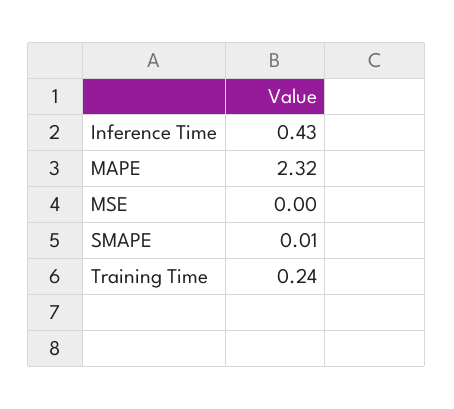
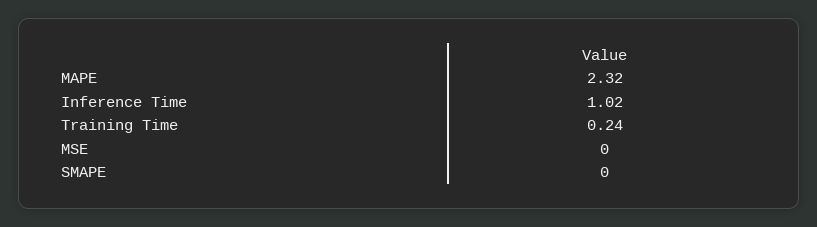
Inference Time: 0.43 -> 1.02
SMAPE: 0.01 -> 0

